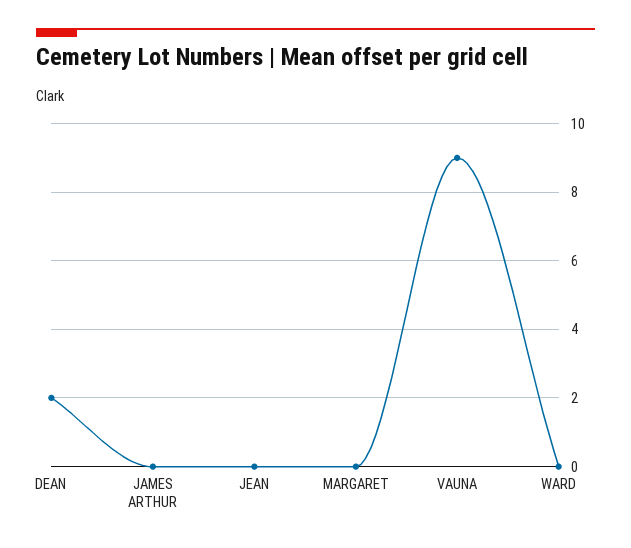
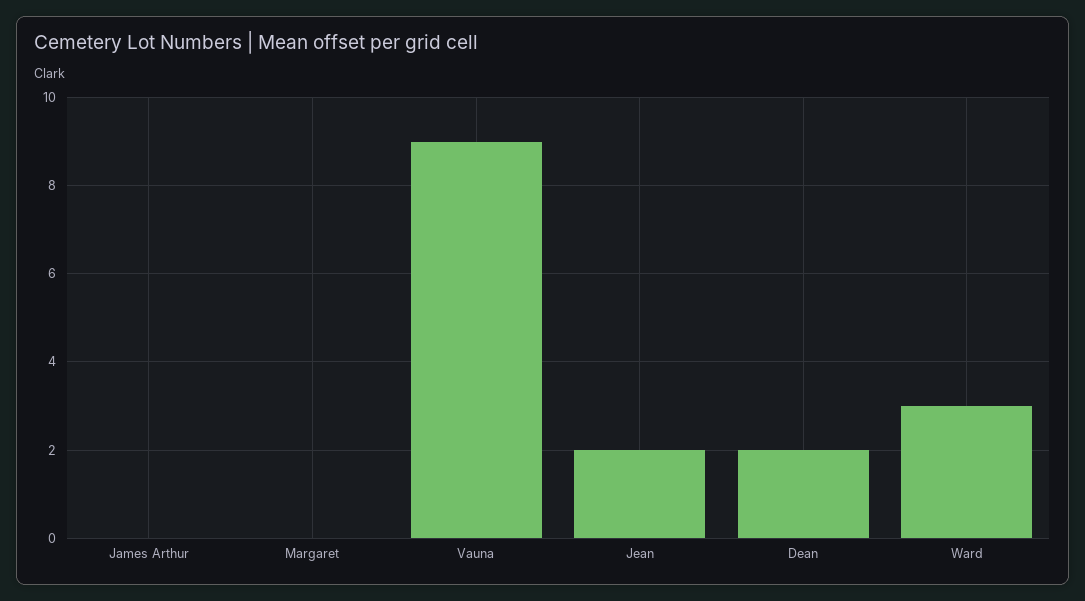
JEAN: 0 -> 2
WARD: 0 -> 3

